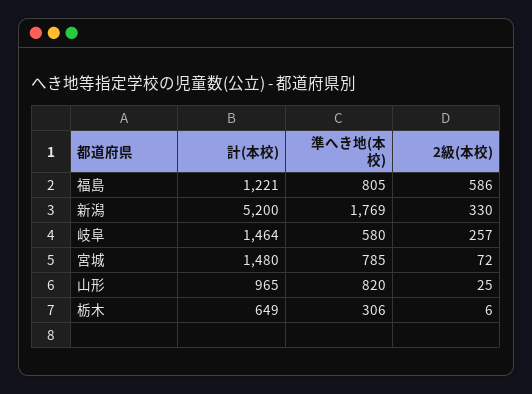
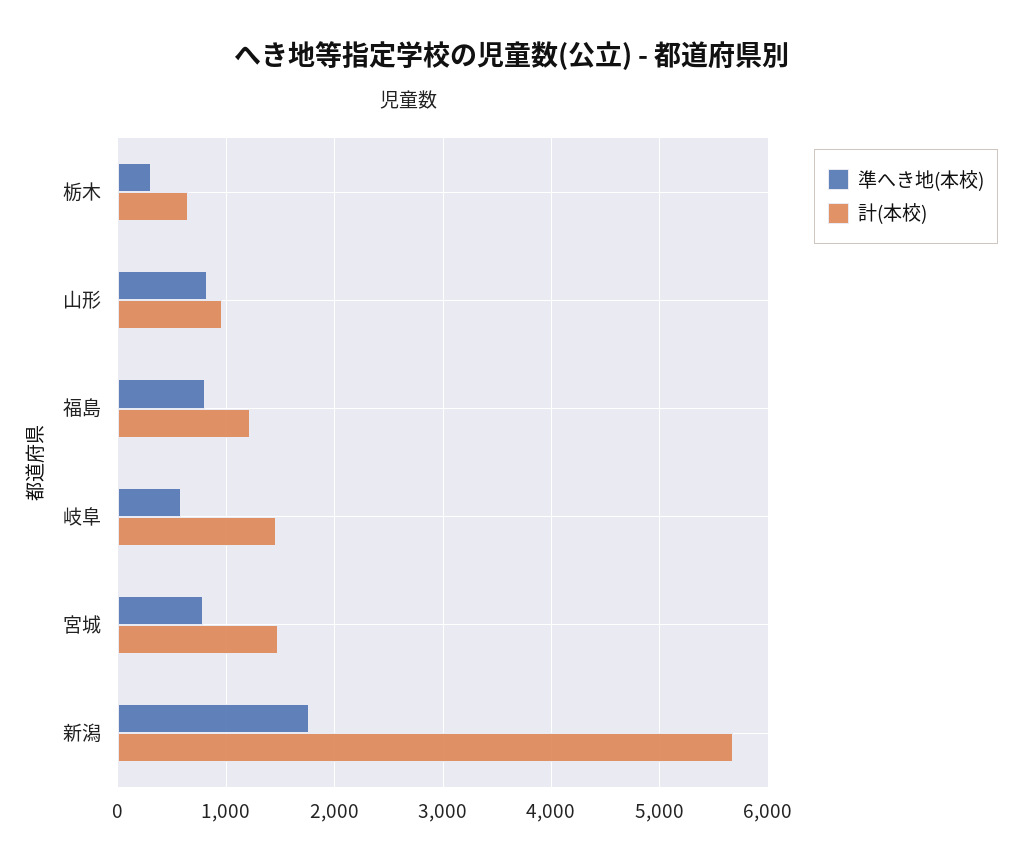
2級(本校), 福島: 586 -> none
計(本校), 新潟: 5200 -> 5700
2級(本校), 新潟: 330 -> none
2級(本校), 岐阜: 257 -> none
2級(本校), 宮城: 72 -> none
2級(本校), 山形: 25 -> none
2級(本校), 栃木: 6 -> none

